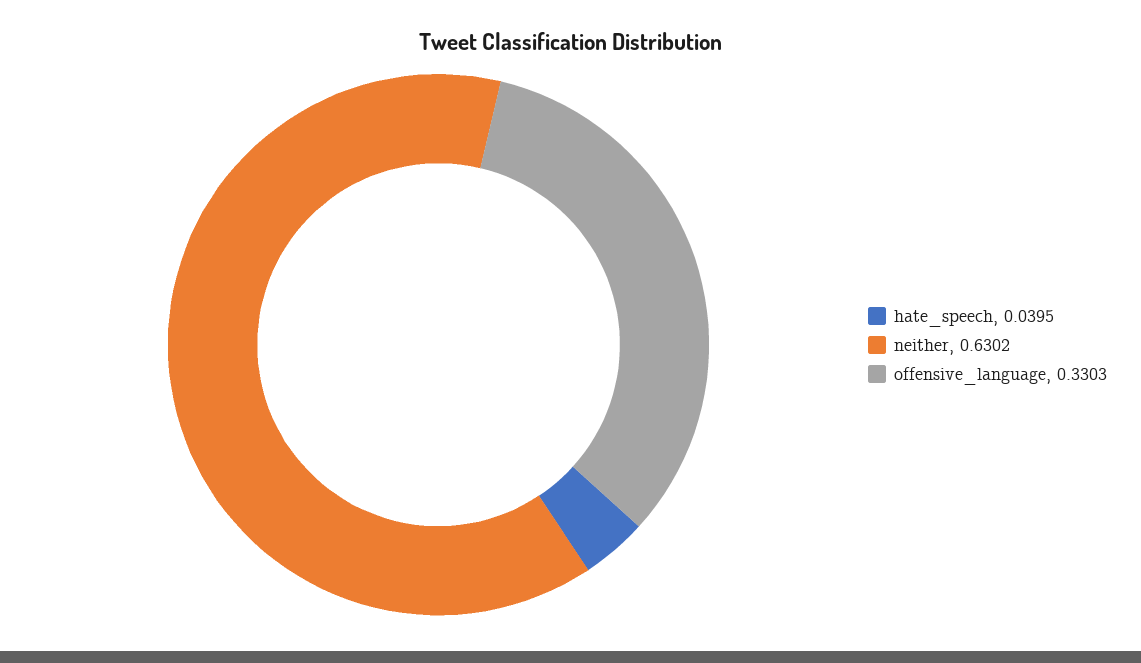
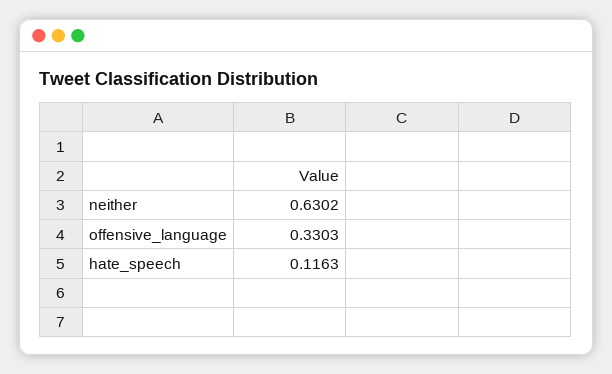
hate_speech: 0.0395 -> 0.1163

